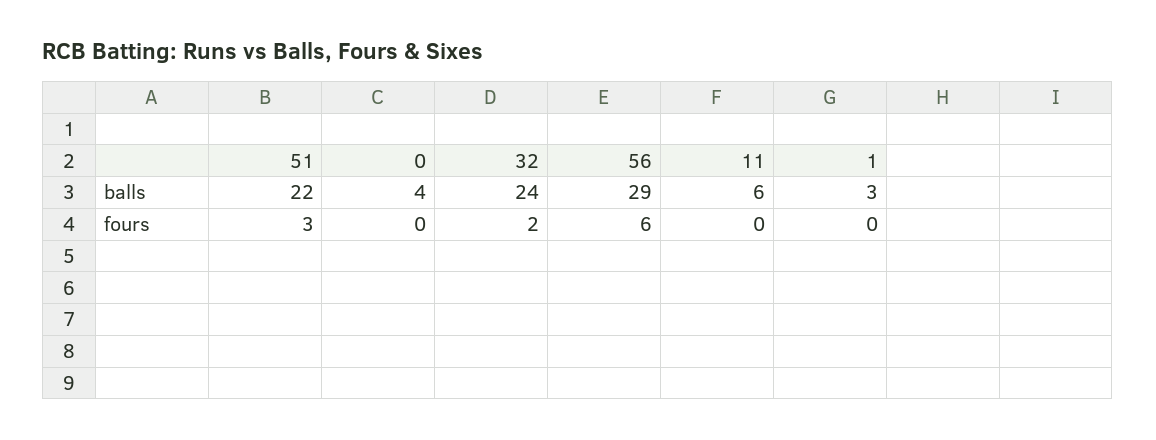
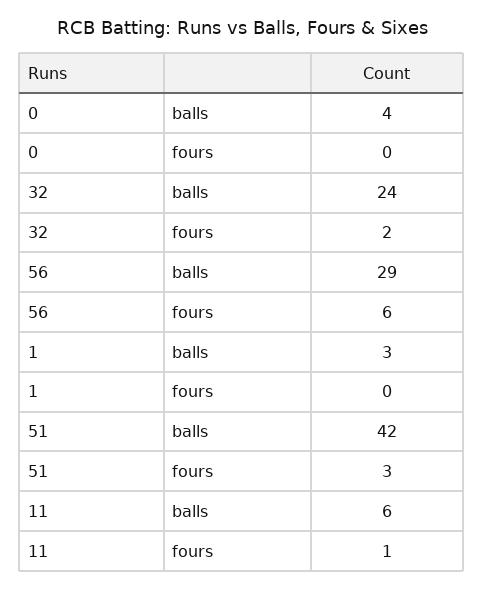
51, balls: 22 -> 42
11, fours: 0 -> 1

